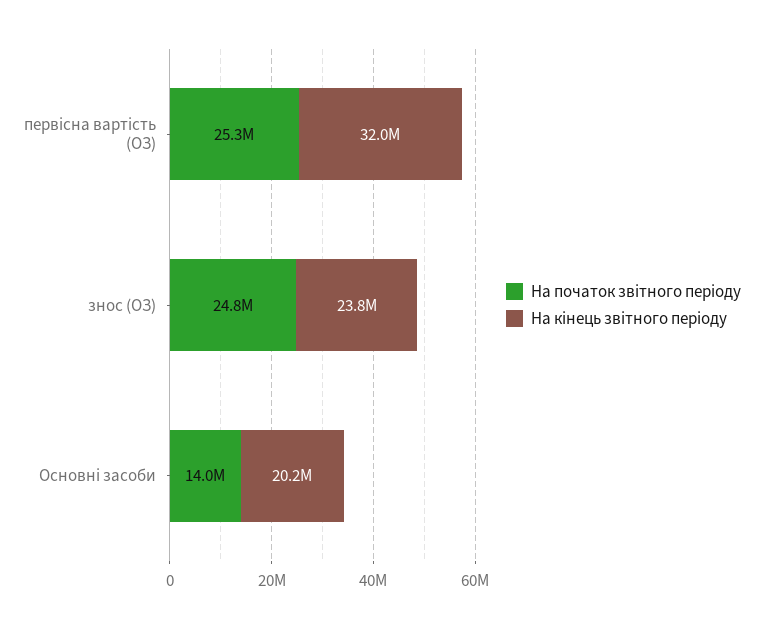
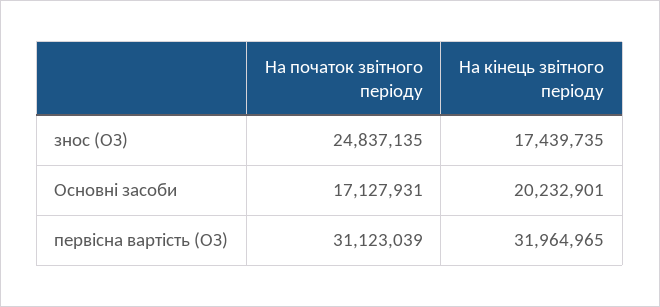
На початок звітного періоду, первісна вартість (ОЗ): 25300000 -> 31123039
На кінець звітного періоду, знос (ОЗ): 23800000 -> 17439735
На початок звітного періоду, Основні засоби: 14000000 -> 17127931

